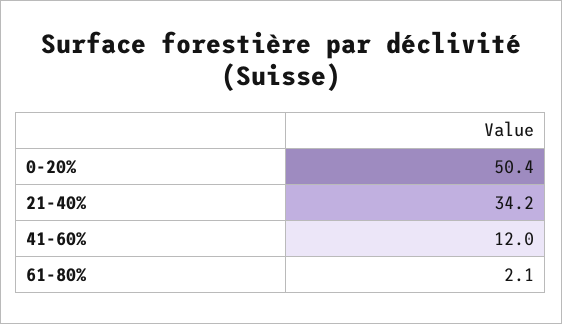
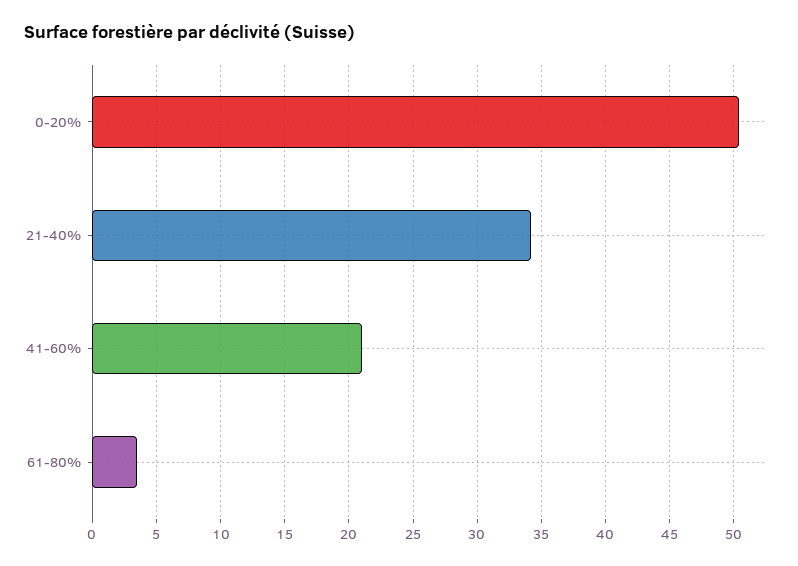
41-60%: 12 -> 21
61-80%: 2.1 -> 3.5

